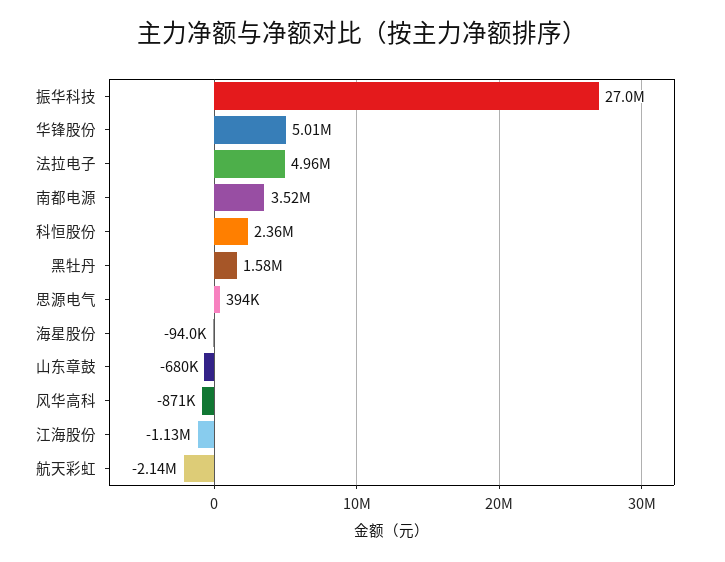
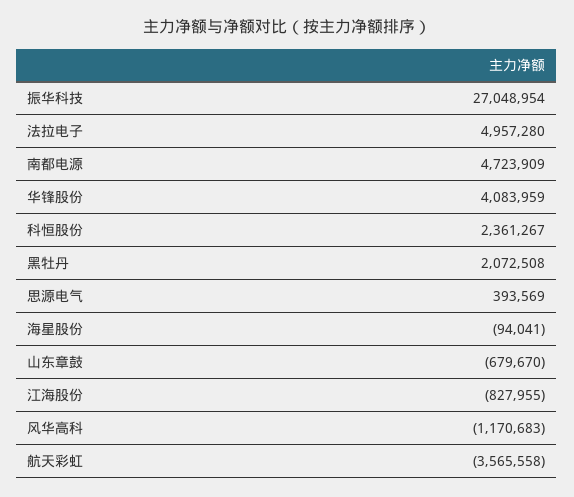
华锋股份: 5010000 -> 4083959
南都电源: 3520000 -> 4723909
黑牡丹: 1580000 -> 2072508
风华高科: -871000 -> -1170683
江海股份: -1130000 -> -827955
航天彩虹: -2140000 -> -3565558

